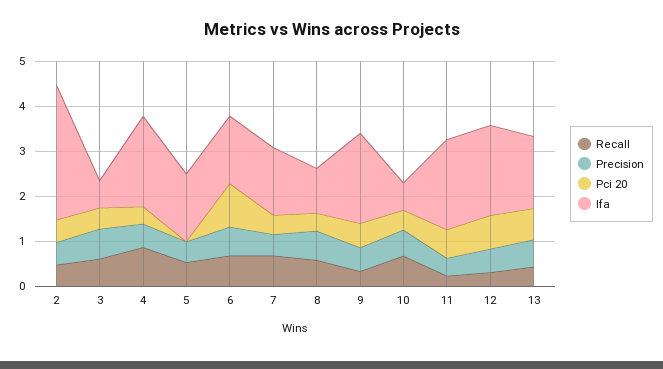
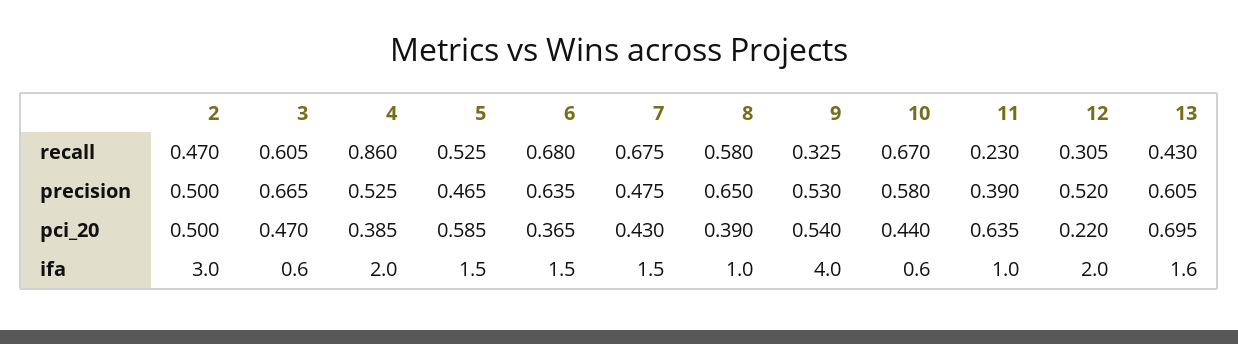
Pci 20, 5: 0 -> 0.585
Pci 20, 6: 1 -> 0.365
Ifa, 9: 2 -> 4
Ifa, 11: 2 -> 1
Pci 20, 12: 0.8 -> 0.22

